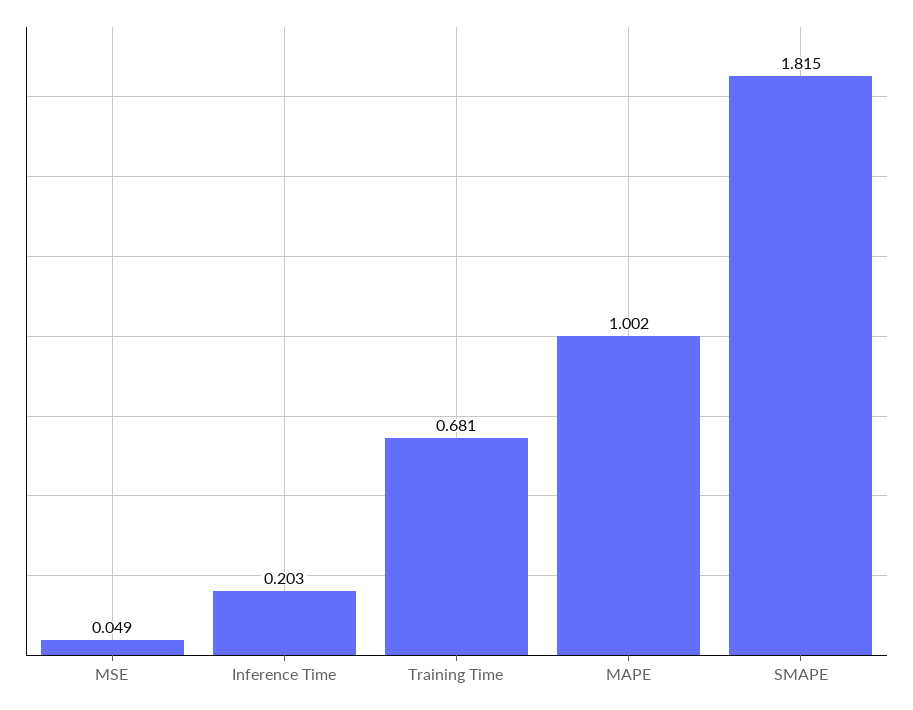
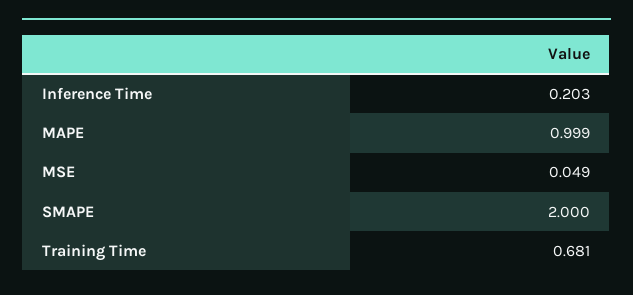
MAPE: 1.002 -> 0.999
SMAPE: 1.815 -> 2

